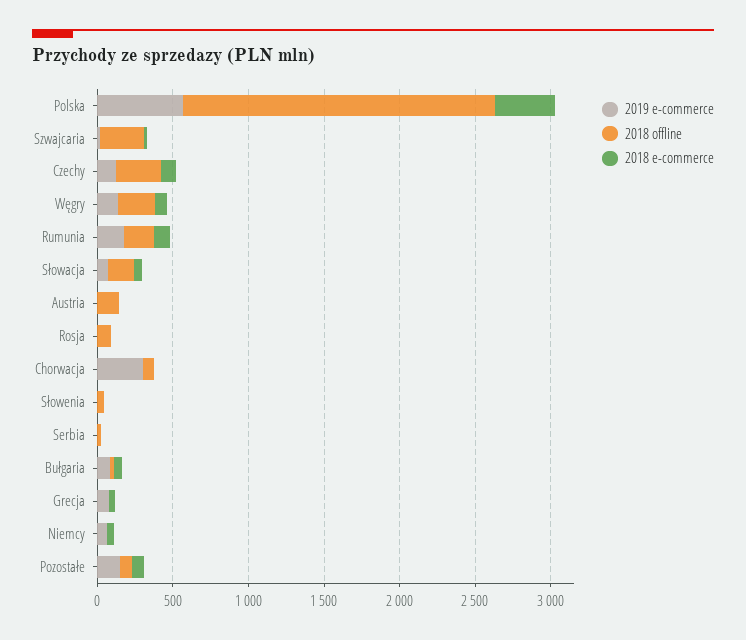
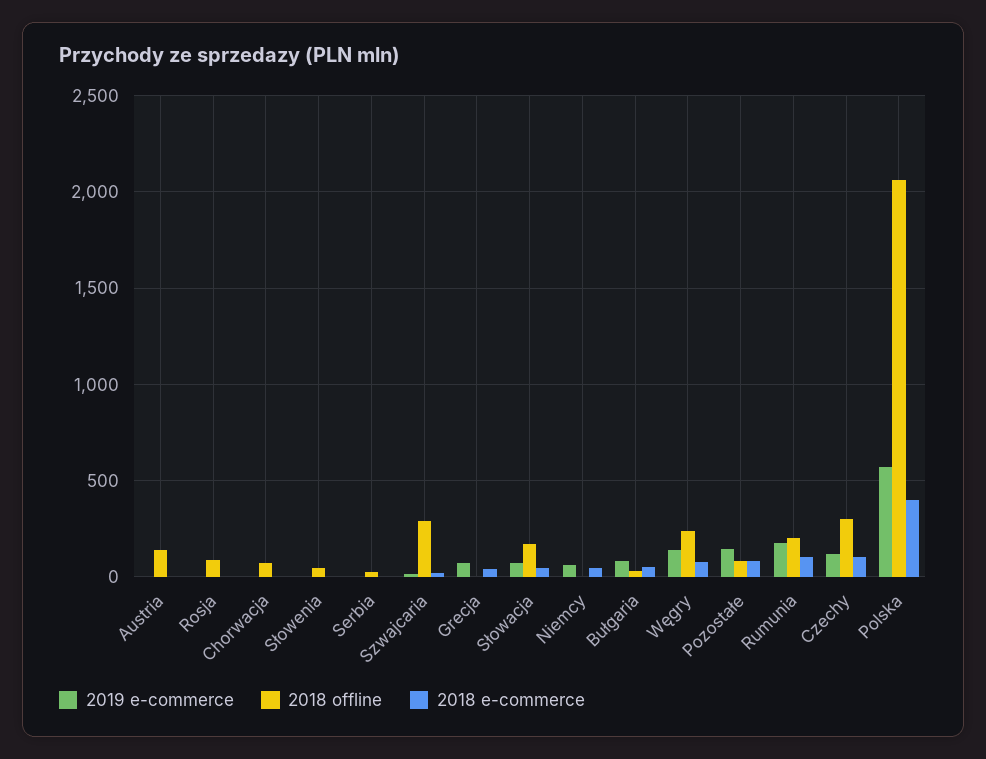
2019 e-commerce, Chorwacja: 300 -> 0

